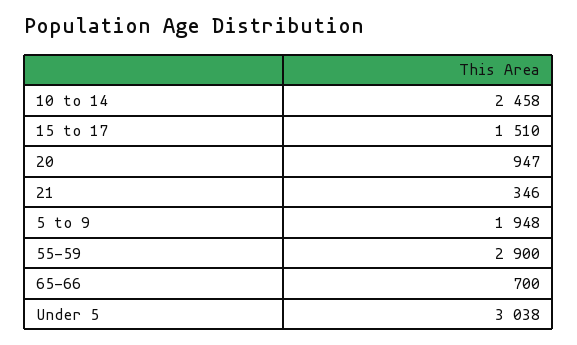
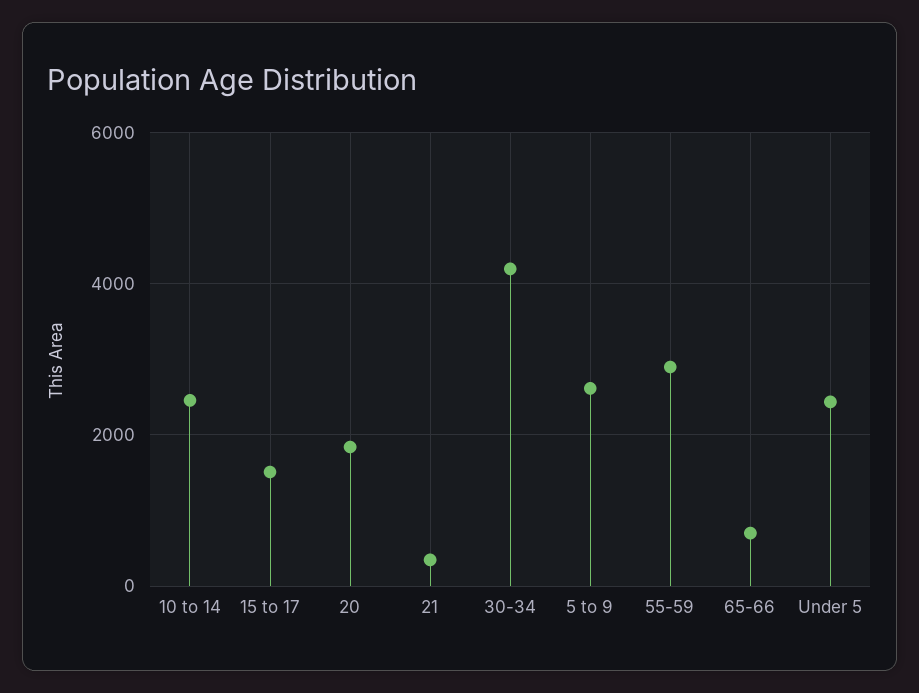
20: 947 -> 1800
5 to 9: 1948 -> 2600
Under 5: 3038 -> 2400
30-34: none -> 4200

